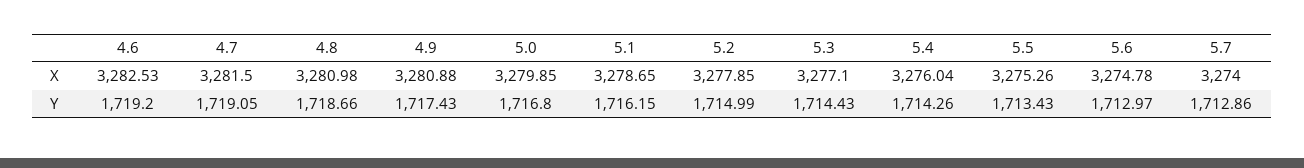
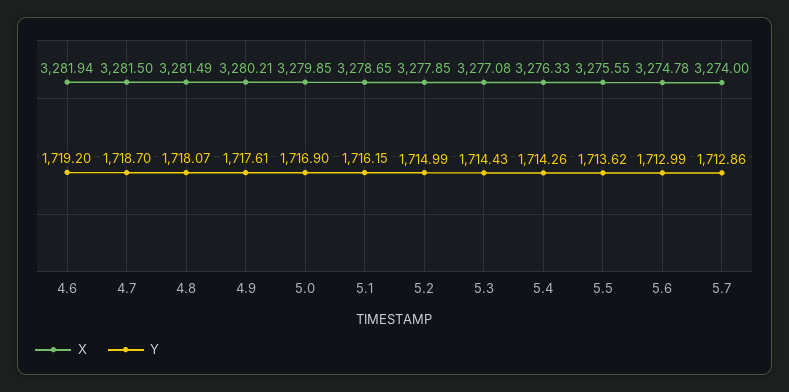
X, 4.6: 3282.53 -> 3281.94
X, 4.8: 3280.98 -> 3281.49
X, 4.9: 3280.88 -> 3280.21
X, 5.3: 3277.1 -> 3277.08
X, 5.4: 3276.04 -> 3276.33
X, 5.5: 3275.26 -> 3275.55
Y, 4.7: 1719.05 -> 1718.7
Y, 4.8: 1718.66 -> 1718.07
Y, 4.9: 1717.43 -> 1717.61
Y, 5.0: 1716.8 -> 1716.9
Y, 5.5: 1713.43 -> 1713.62
Y, 5.6: 1712.97 -> 1712.99

